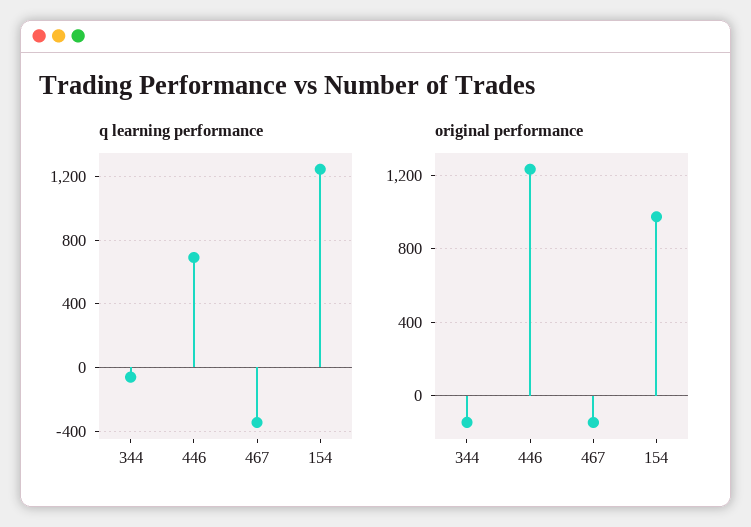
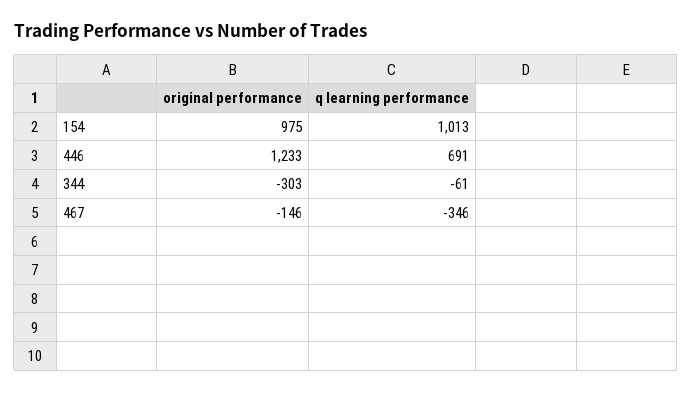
q learning performance, 154: 1250 -> 1013
original performance, 344: -150 -> -303

